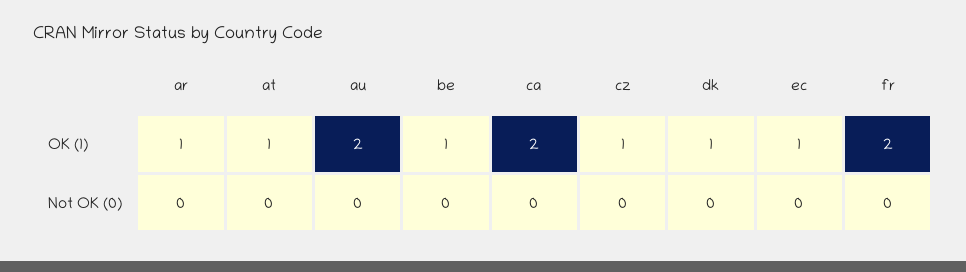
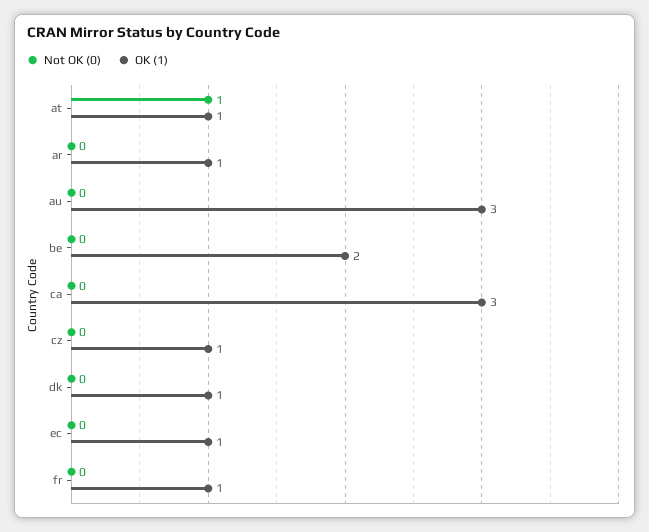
OK (1), au: 2 -> 3
OK (1), be: 1 -> 2
OK (1), ca: 2 -> 3
OK (1), fr: 2 -> 1
Not OK (0), at: 0 -> 1

